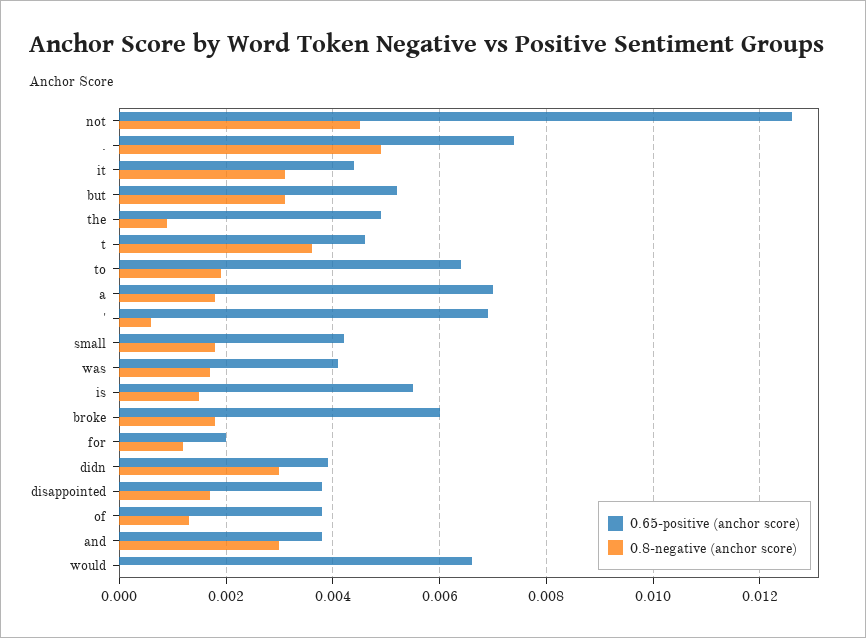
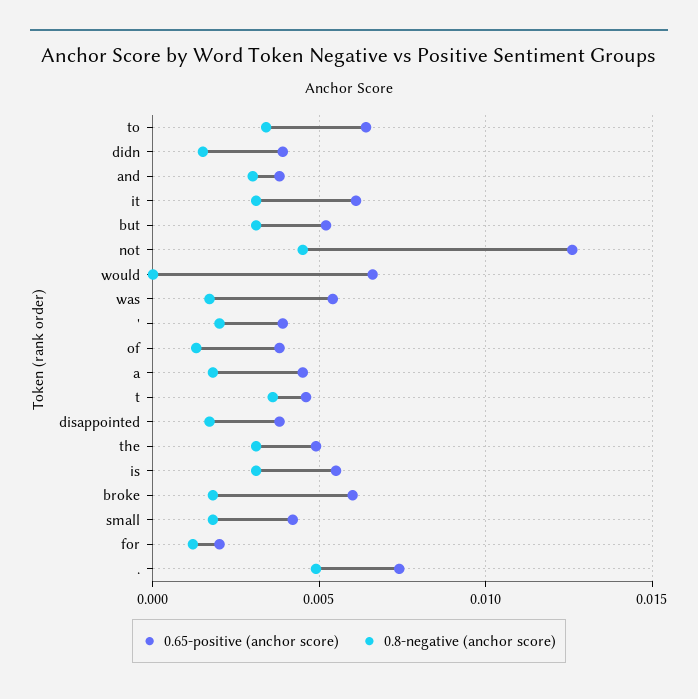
0.65-positive (anchor score), it: 0.0045 -> 0.006
0.8-negative (anchor score), the: 0.001 -> 0.003
0.8-negative (anchor score), to: 0.002 -> 0.0035
0.65-positive (anchor score), a: 0.007 -> 0.0045
0.65-positive (anchor score), ': 0.007 -> 0.004
0.8-negative (anchor score), ': 0.0005 -> 0.002
0.65-positive (anchor score), was: 0.004 -> 0.0055
0.8-negative (anchor score), is: 0.0015 -> 0.003
0.8-negative (anchor score), didn: 0.003 -> 0.0015

